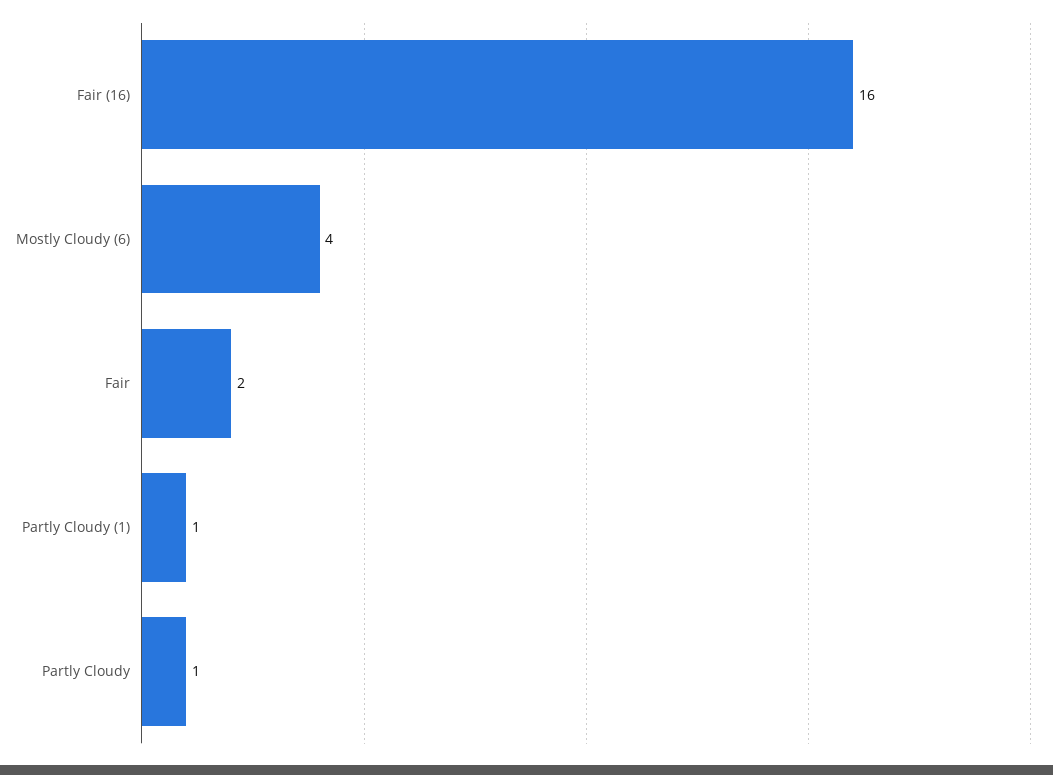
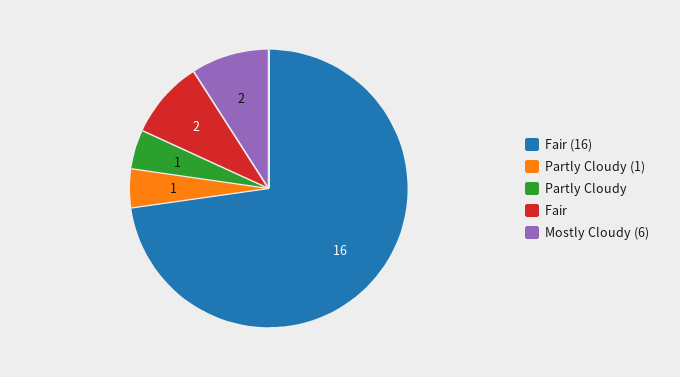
Mostly Cloudy (6): 4 -> 2

